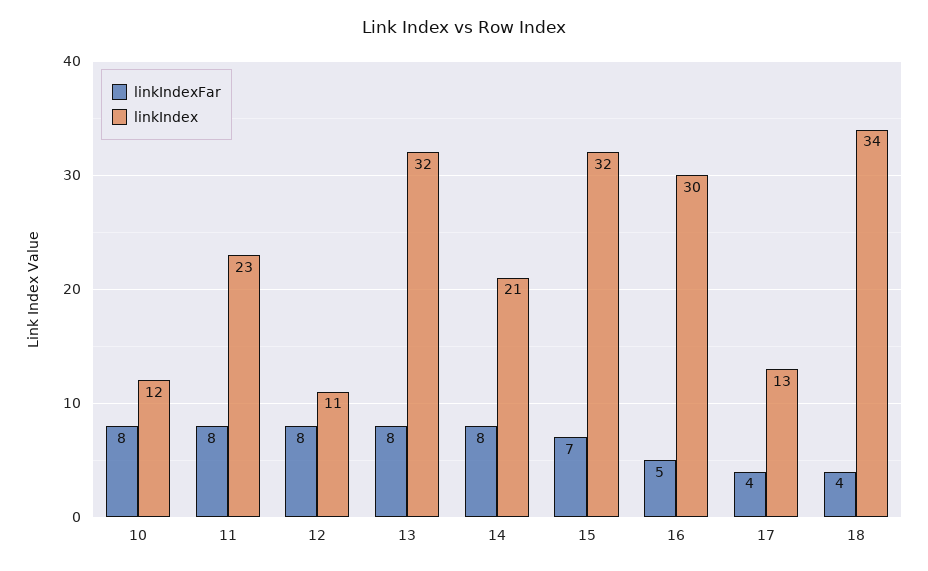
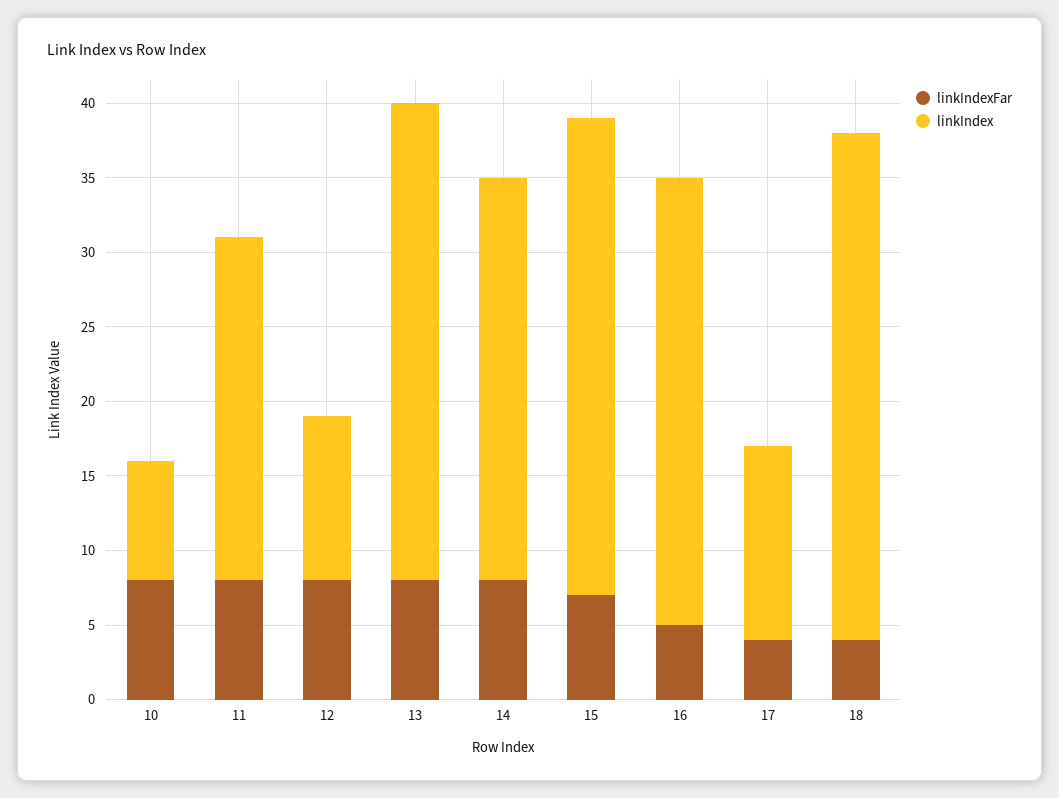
linkIndex, 10: 12 -> 8
linkIndex, 14: 21 -> 27

